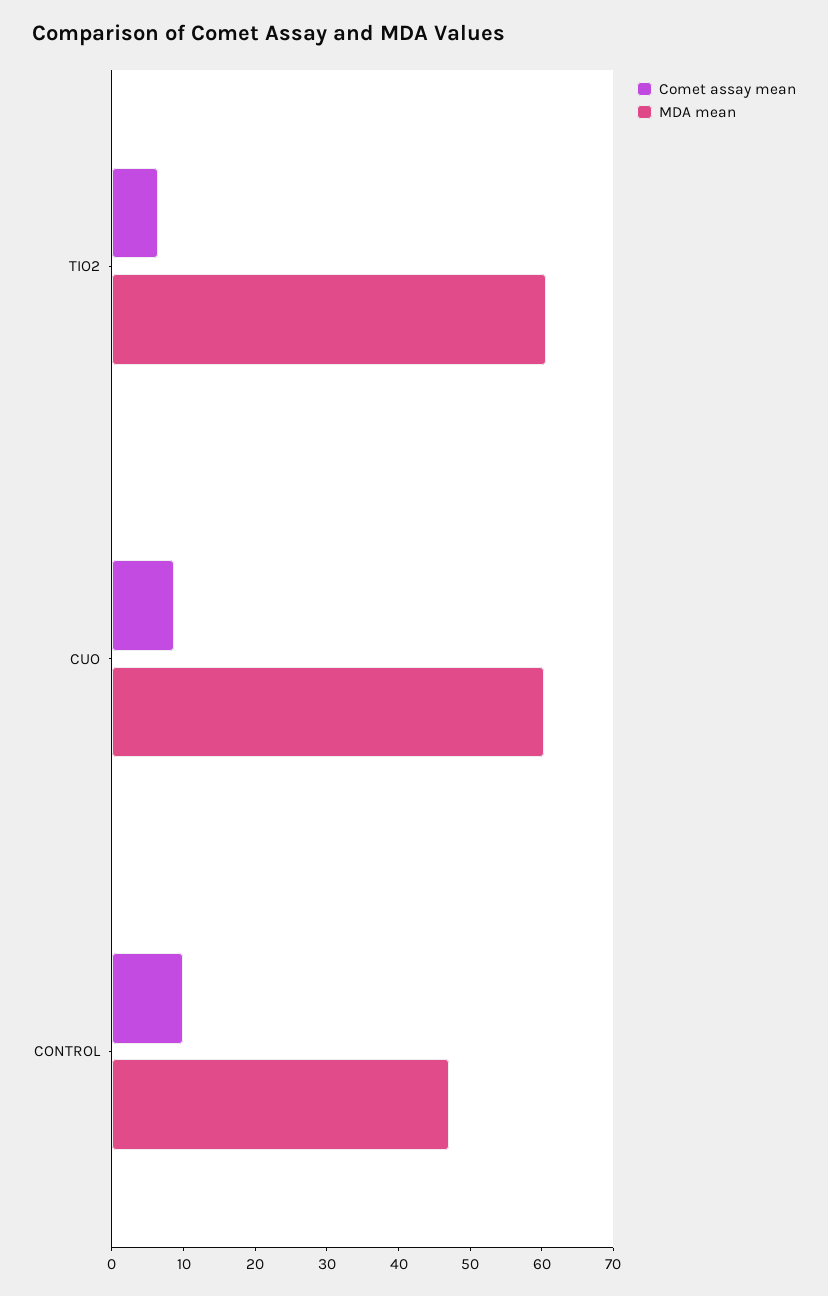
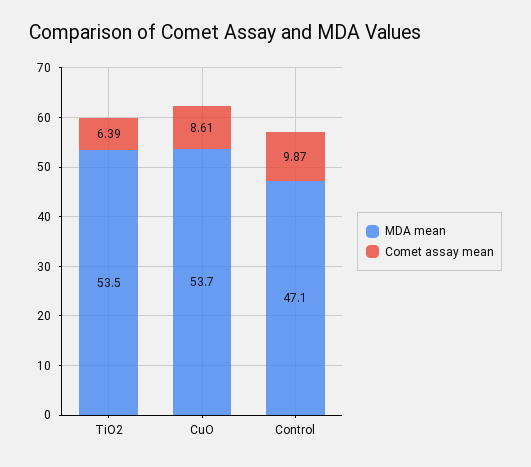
MDA mean, TIO2: 60 -> 53.5
MDA mean, CUO: 60 -> 53.7

